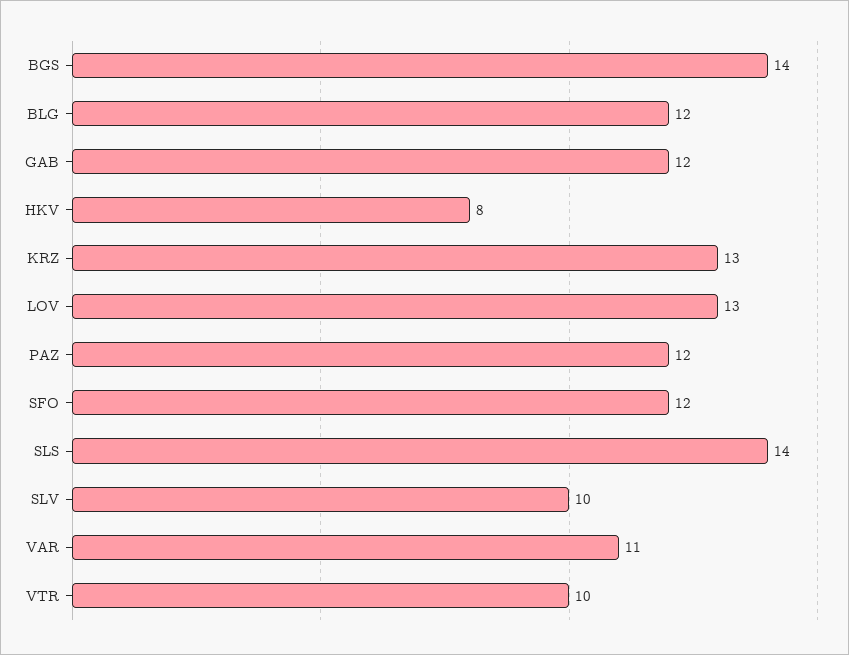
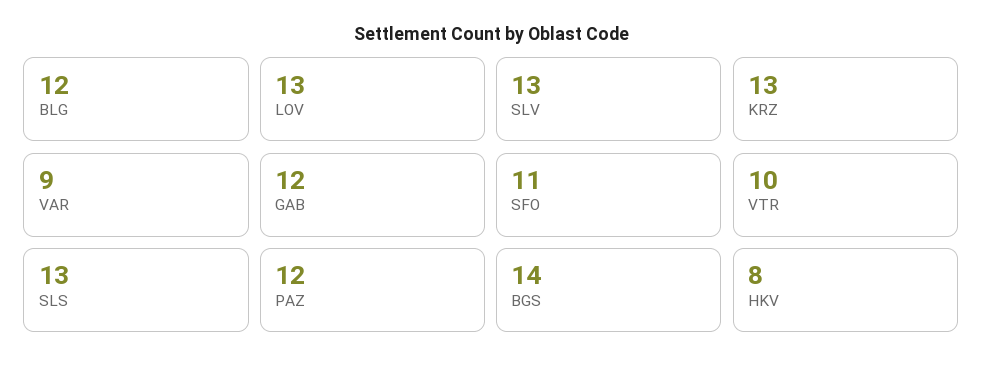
SFO: 12 -> 11
SLS: 14 -> 13
SLV: 10 -> 13
VAR: 11 -> 9

